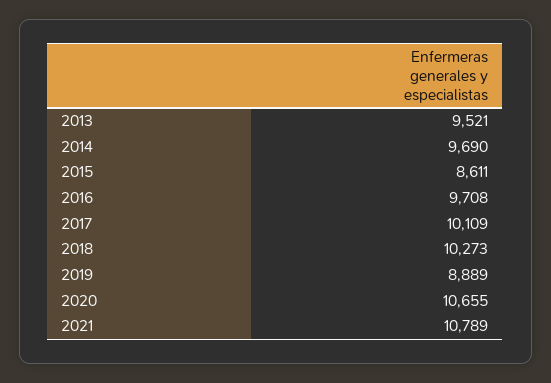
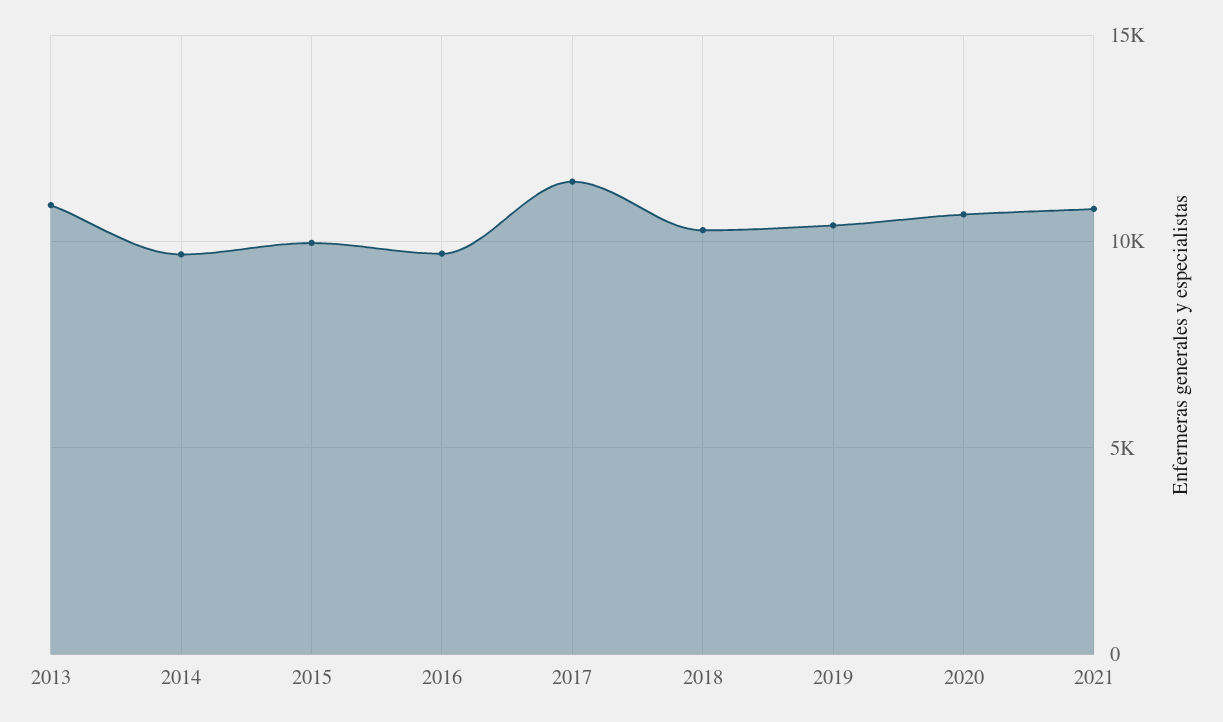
2013: 9521 -> 11000
2015: 8611 -> 10000
2017: 10109 -> 11500
2019: 8889 -> 10500

